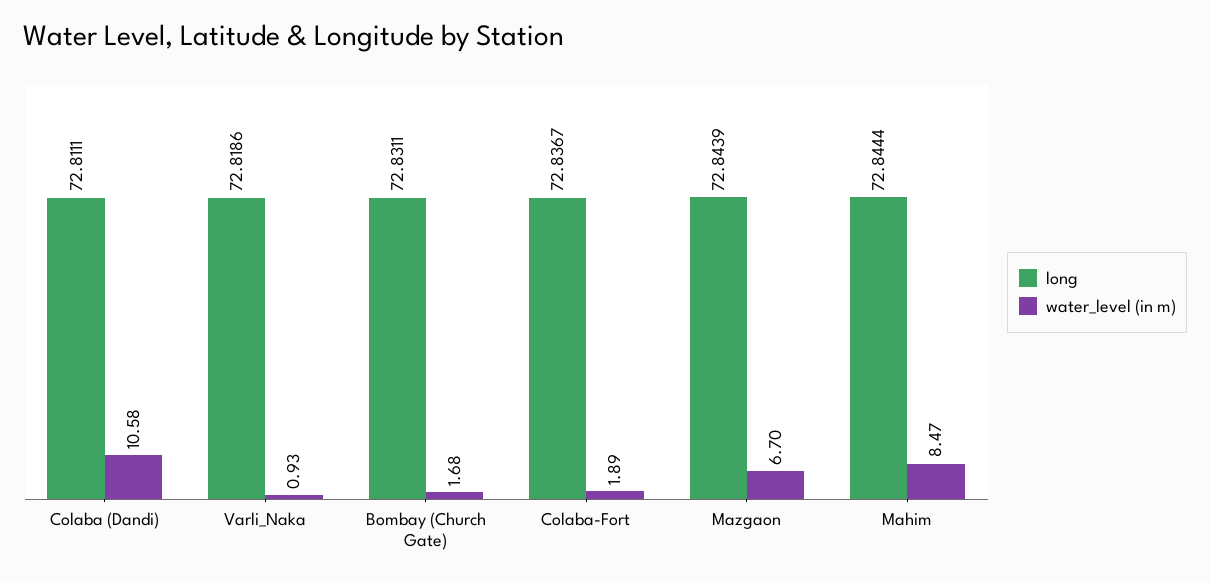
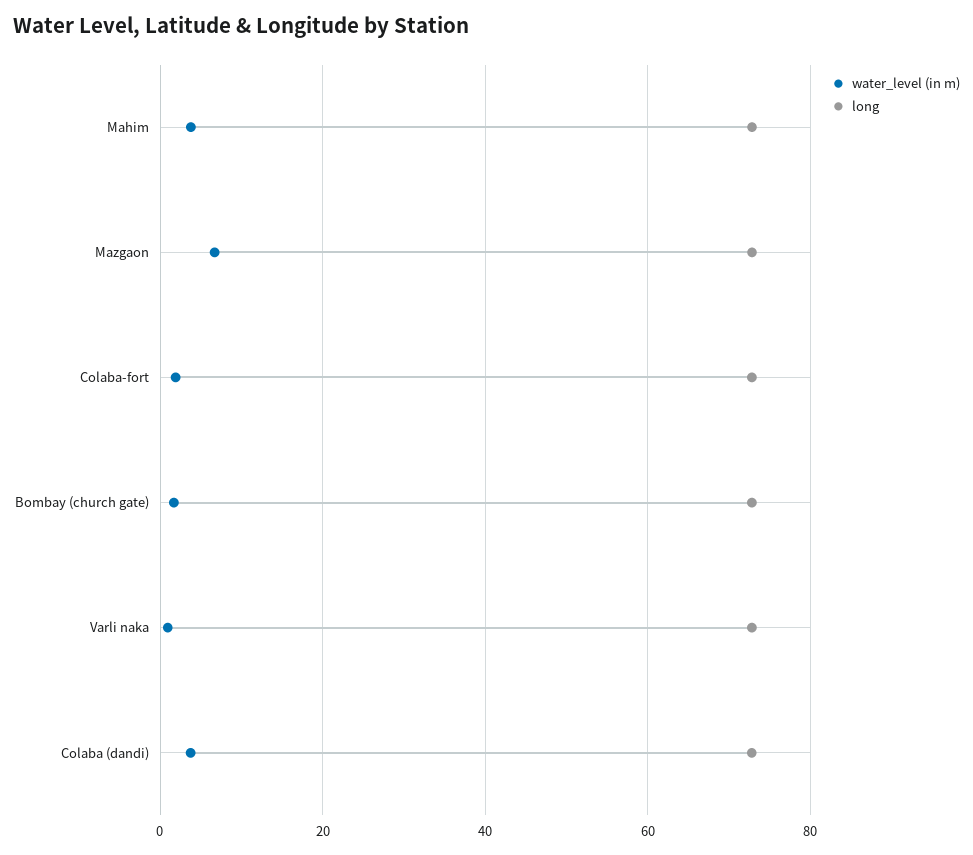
water_level (in m), Colaba (Dandi): 10.58 -> 4
water_level (in m), Mahim: 8.47 -> 4

